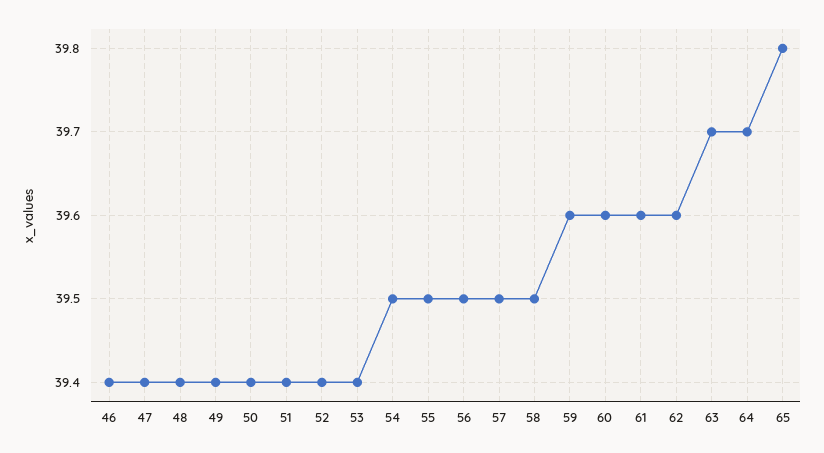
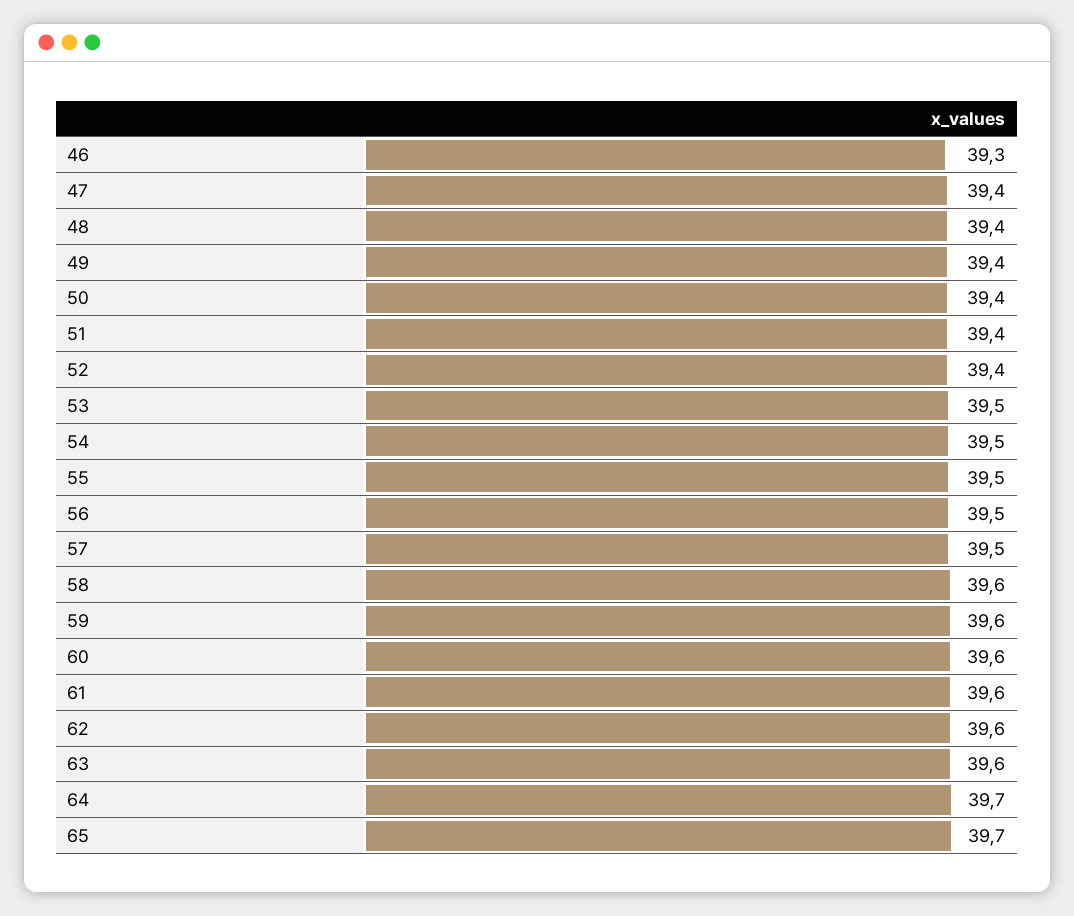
46: 39.4 -> 39.3
53: 39.4 -> 39.5
58: 39.5 -> 39.6
63: 39.7 -> 39.6
65: 39.8 -> 39.7

